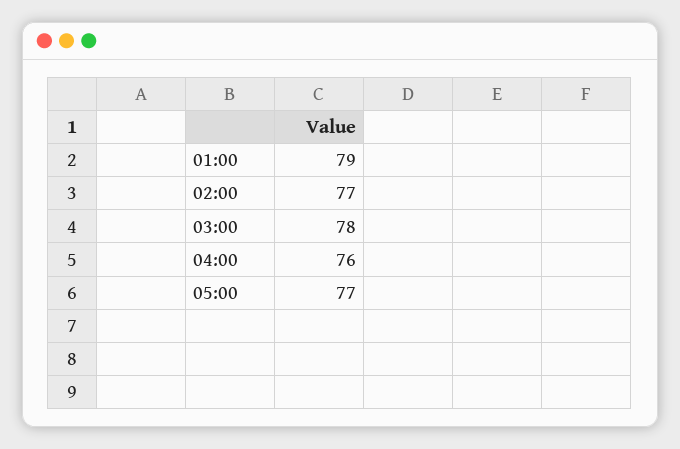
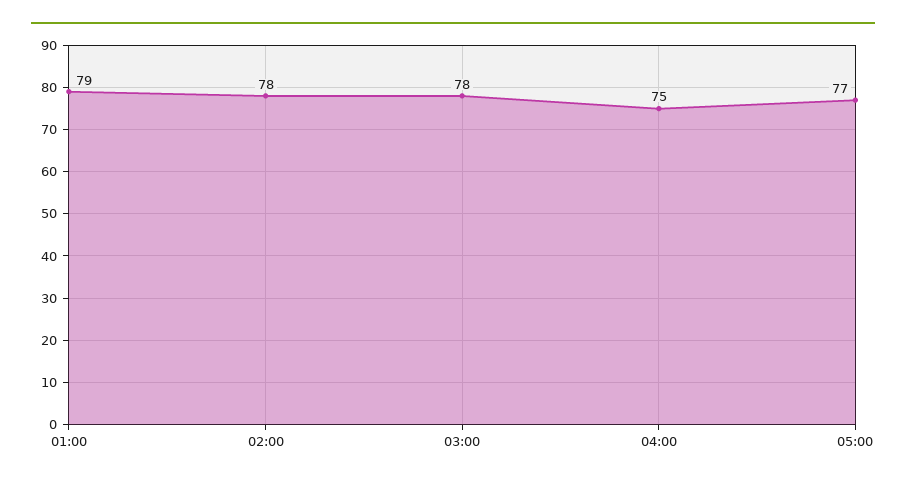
02:00: 77 -> 78
04:00: 76 -> 75

